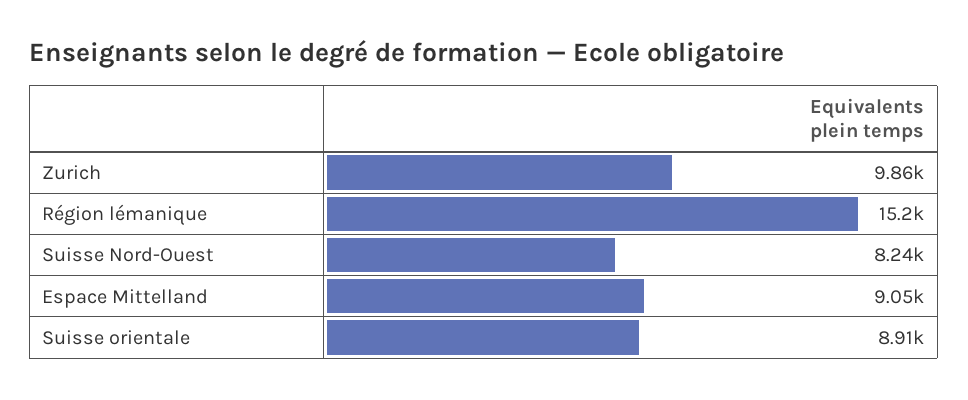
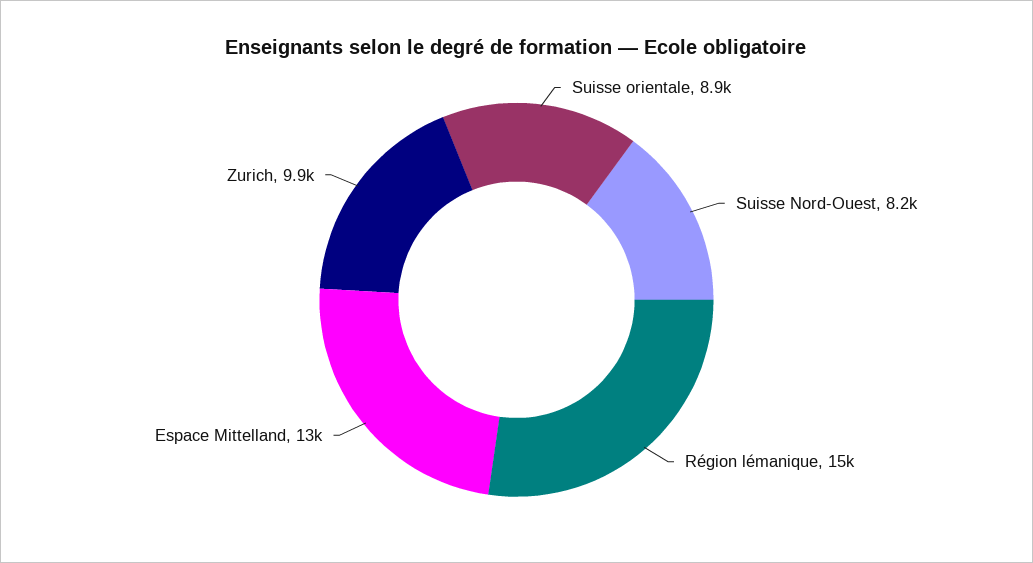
Espace Mittelland: 9050 -> 13000

